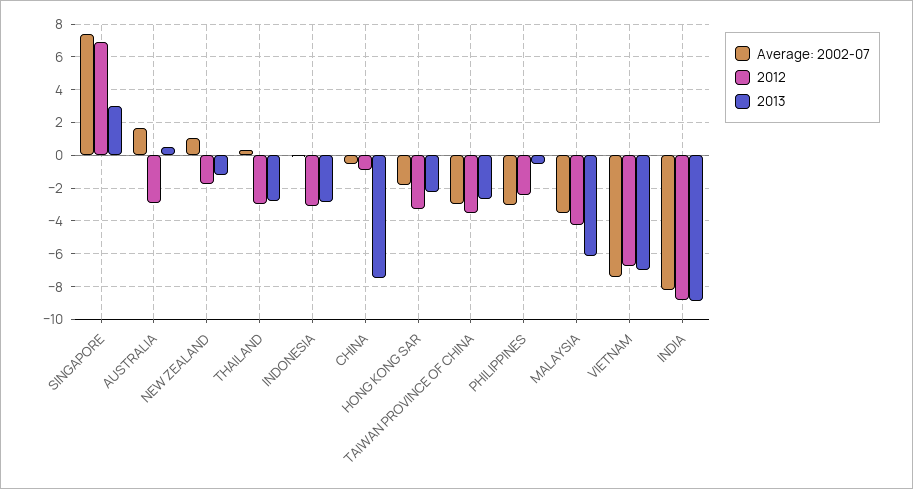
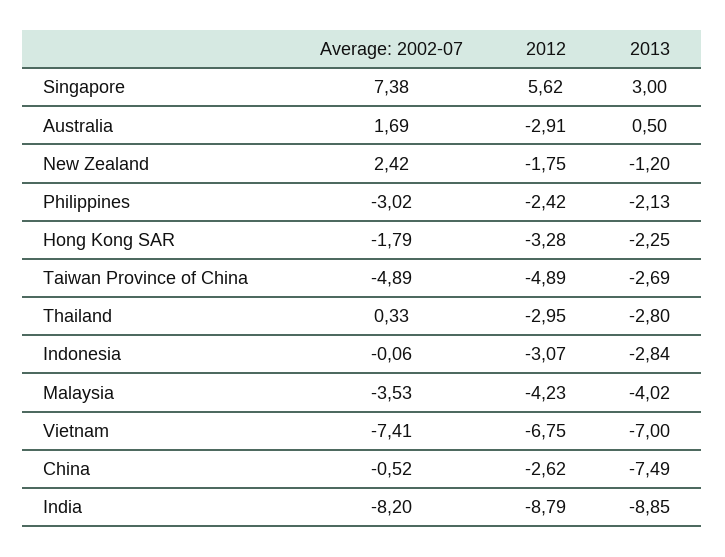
2012, SINGAPORE: 7 -> 5.62
Average: 2002-07, NEW ZEALAND: 1 -> 2.42
2012, CHINA: -1 -> -2.62
Average: 2002-07, TAIWAN PROVINCE OF CHINA: -3 -> -4.89
2012, TAIWAN PROVINCE OF CHINA: -3.5 -> -4.89
2013, PHILIPPINES: -0.5 -> -2.13
2013, MALAYSIA: -6 -> -4.02

